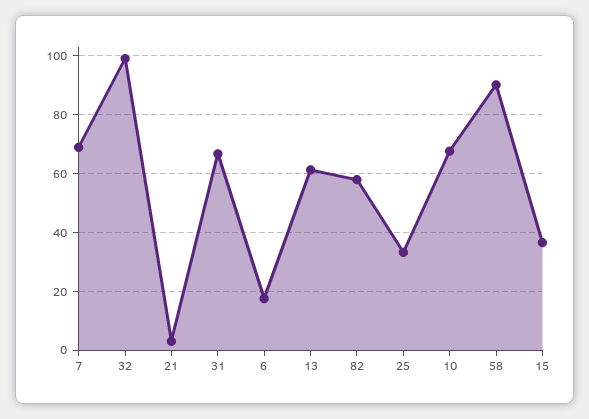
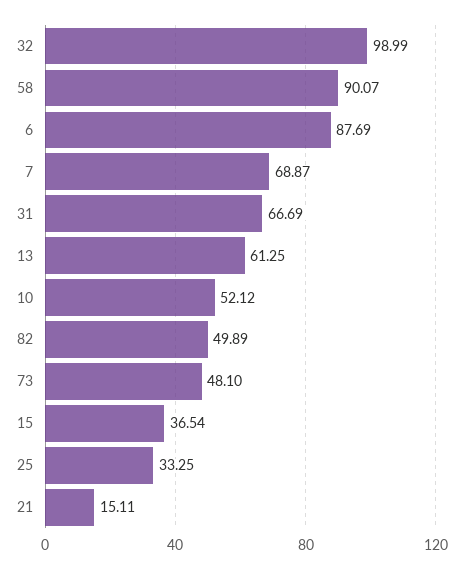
21: 2.5 -> 15.11
6: 17.5 -> 87.69
82: 57.5 -> 49.89
10: 67.5 -> 52.12
73: none -> 48.1

